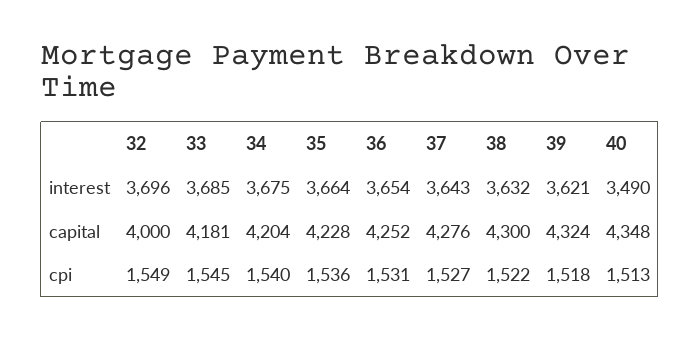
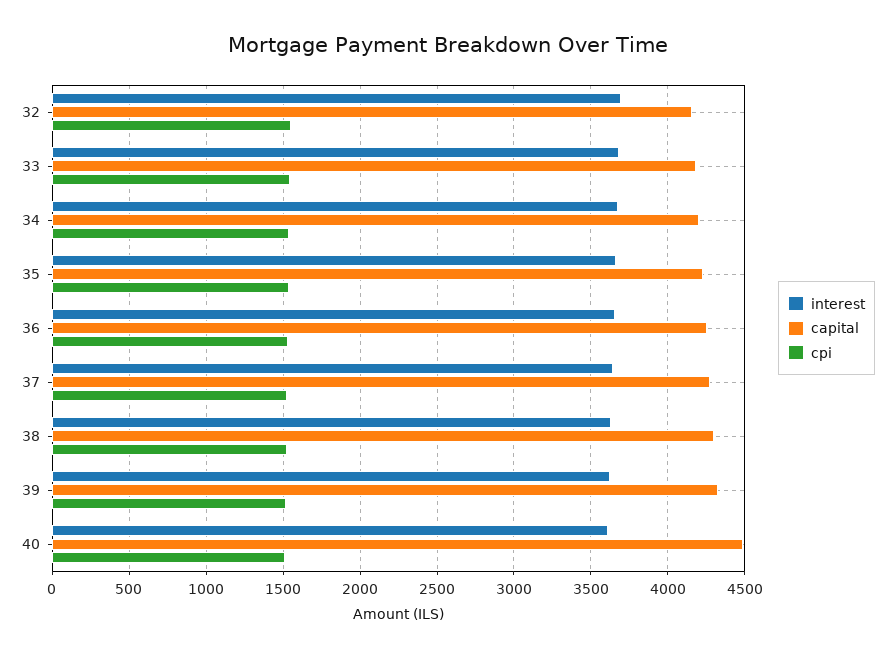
interest, 40: 3490 -> 3600
capital, 32: 4000 -> 4150
capital, 40: 4348 -> 4500

